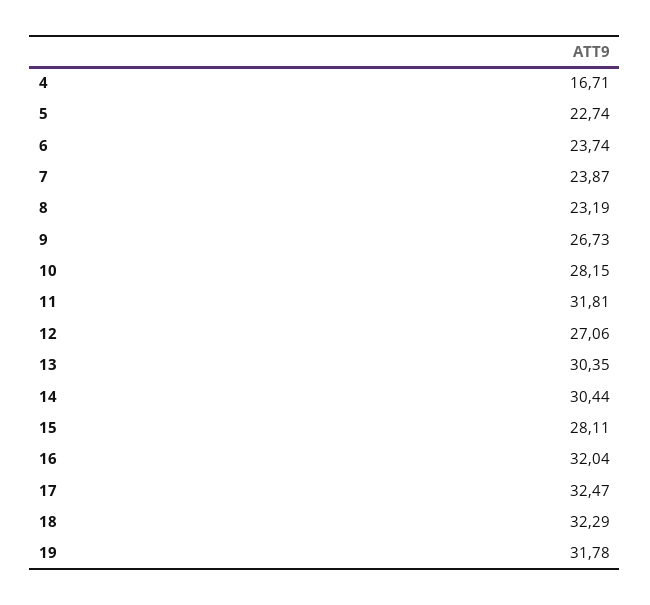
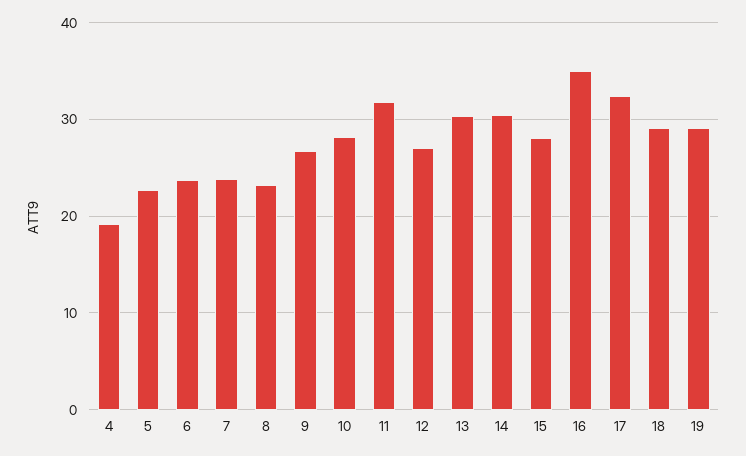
4: 16.71 -> 19
16: 32.04 -> 35
18: 32.29 -> 29
19: 31.78 -> 29

